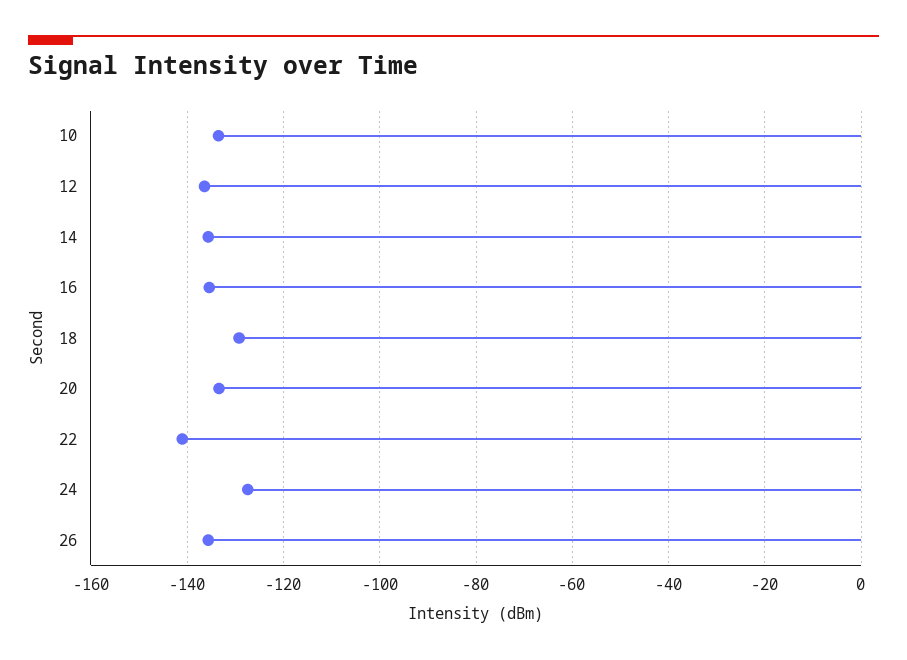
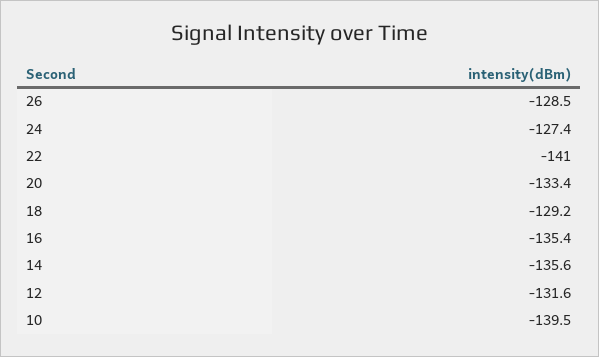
10: -134 -> -139.5
12: -136 -> -131.6
26: -136 -> -128.5

